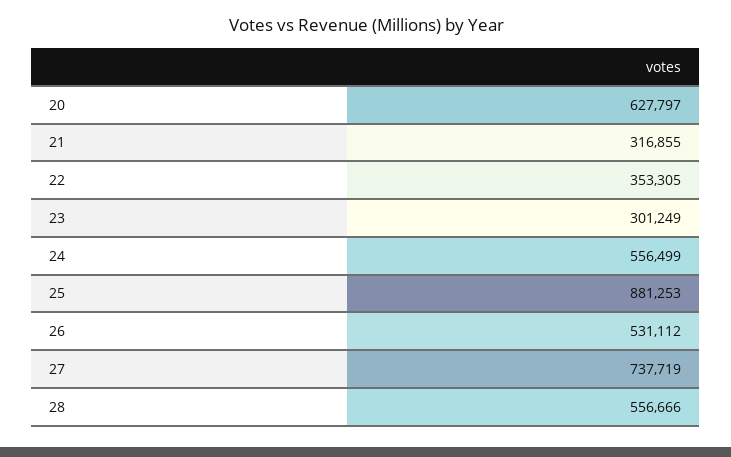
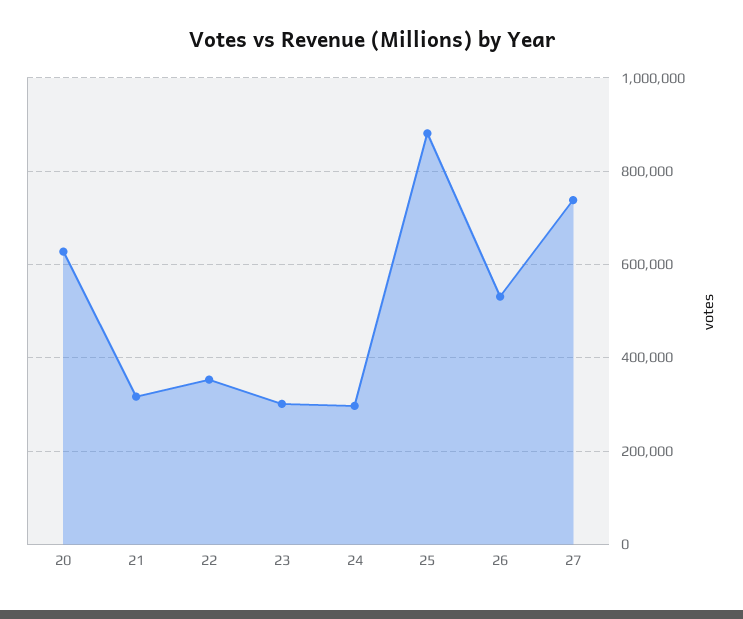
24: 556499 -> 300000
28: 556666 -> none

